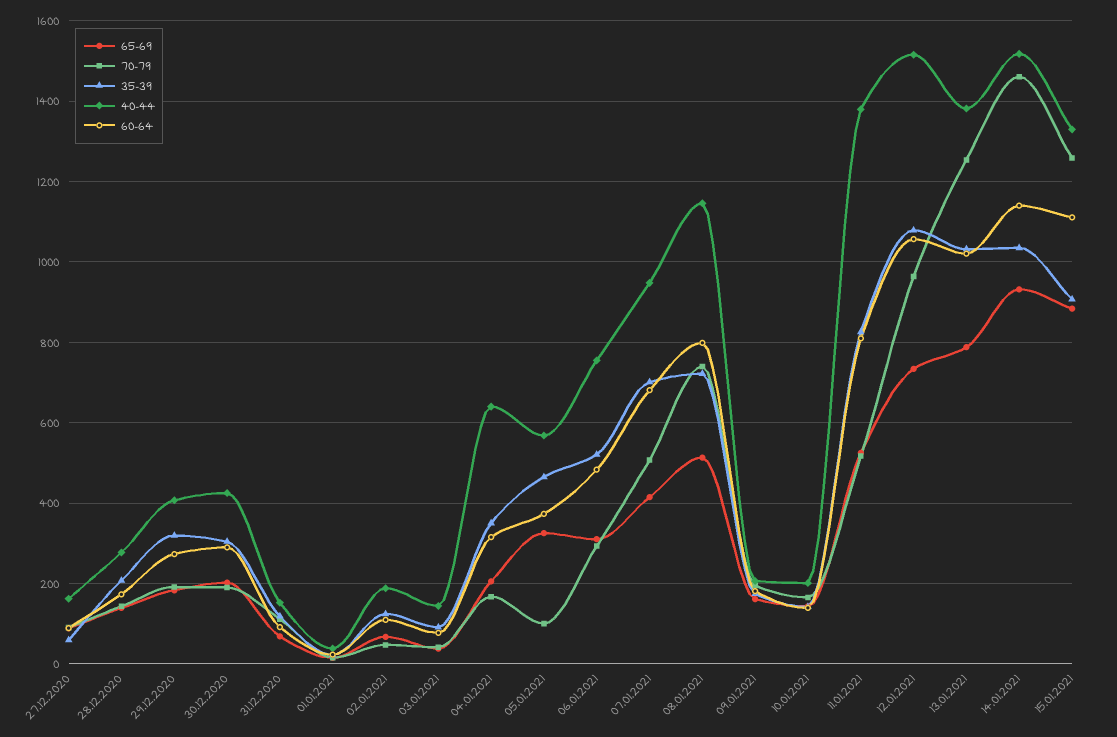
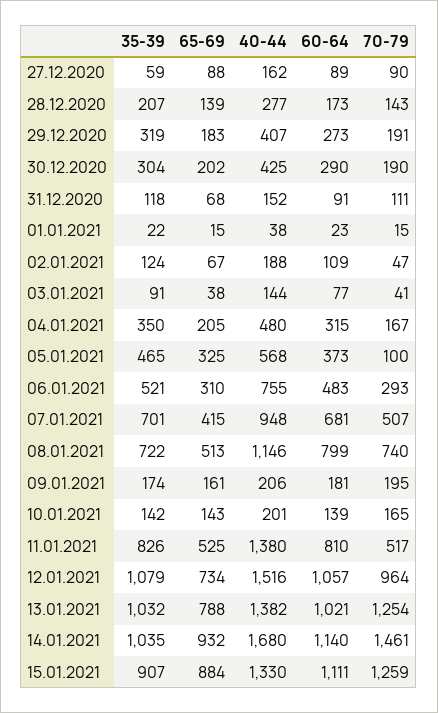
40-44, 04.01.2021: 640 -> 480
40-44, 14.01.2021: 1520 -> 1680

